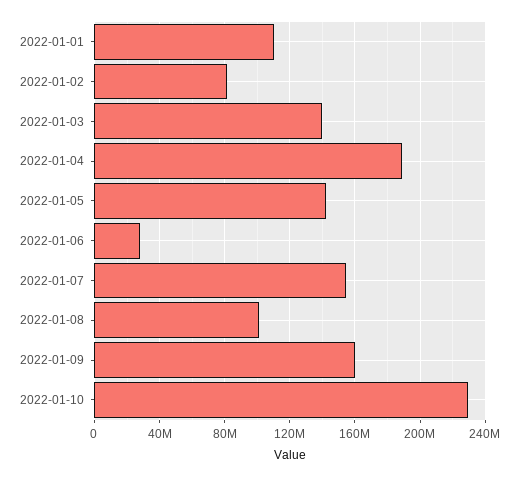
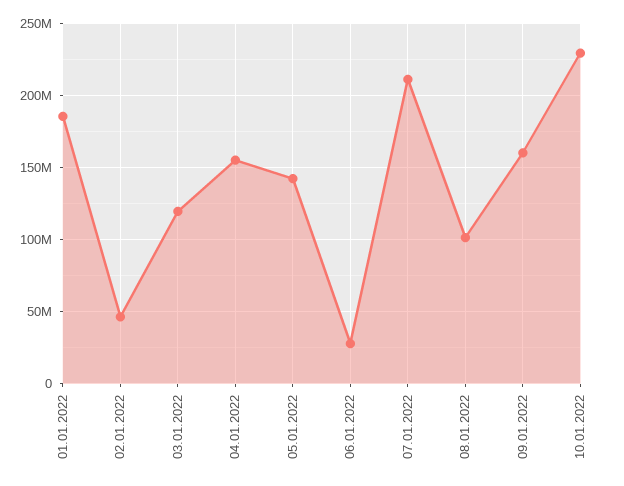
2022-01-01: 110000000 -> 185000000
2022-01-02: 80000000 -> 45000000
2022-01-03: 140000000 -> 120000000
2022-01-04: 190000000 -> 155000000
2022-01-07: 155000000 -> 210000000

